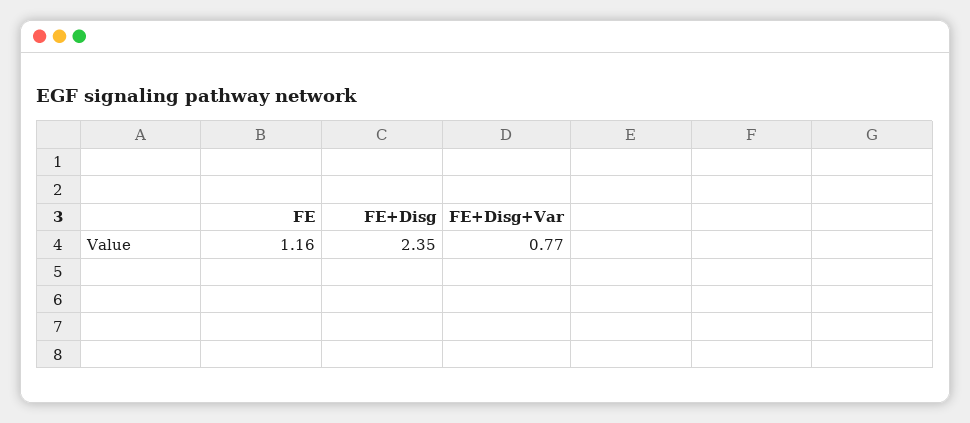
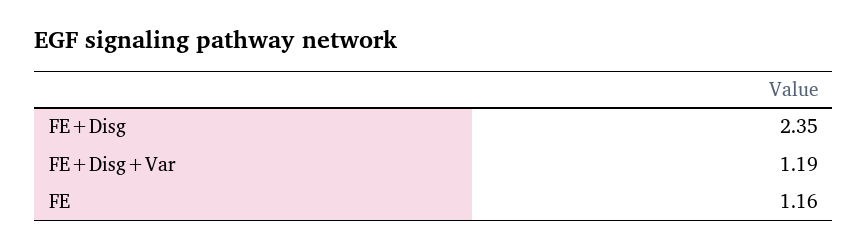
FE+Disg+Var: 0.77 -> 1.19

